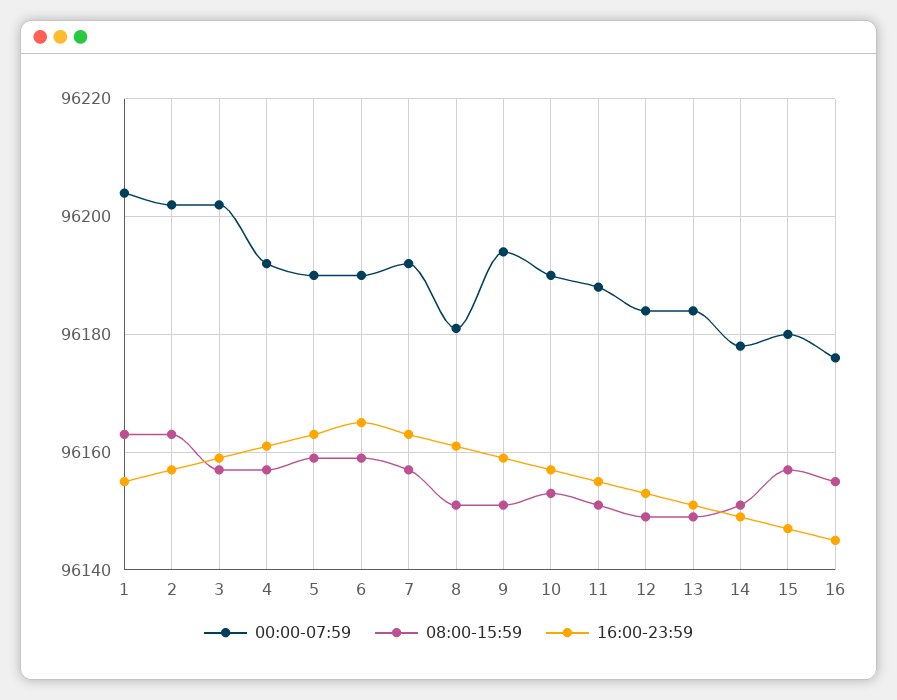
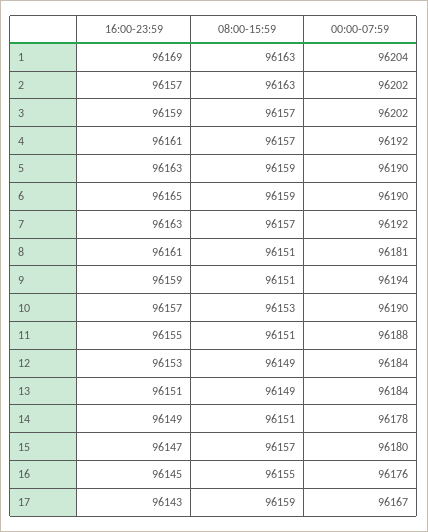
16:00-23:59, 1: 96155 -> 96169
16:00-23:59, 17: none -> 96143
08:00-15:59, 17: none -> 96159
00:00-07:59, 17: none -> 96167

